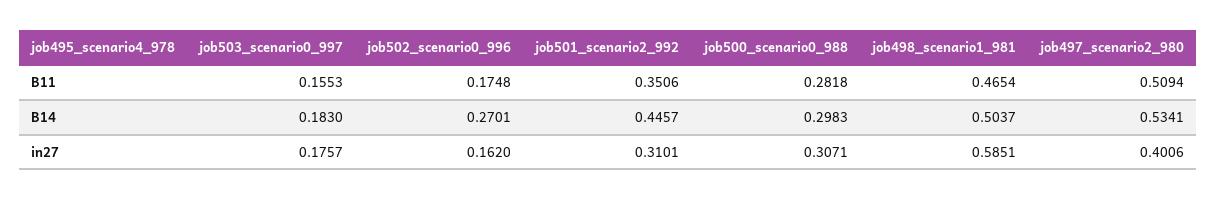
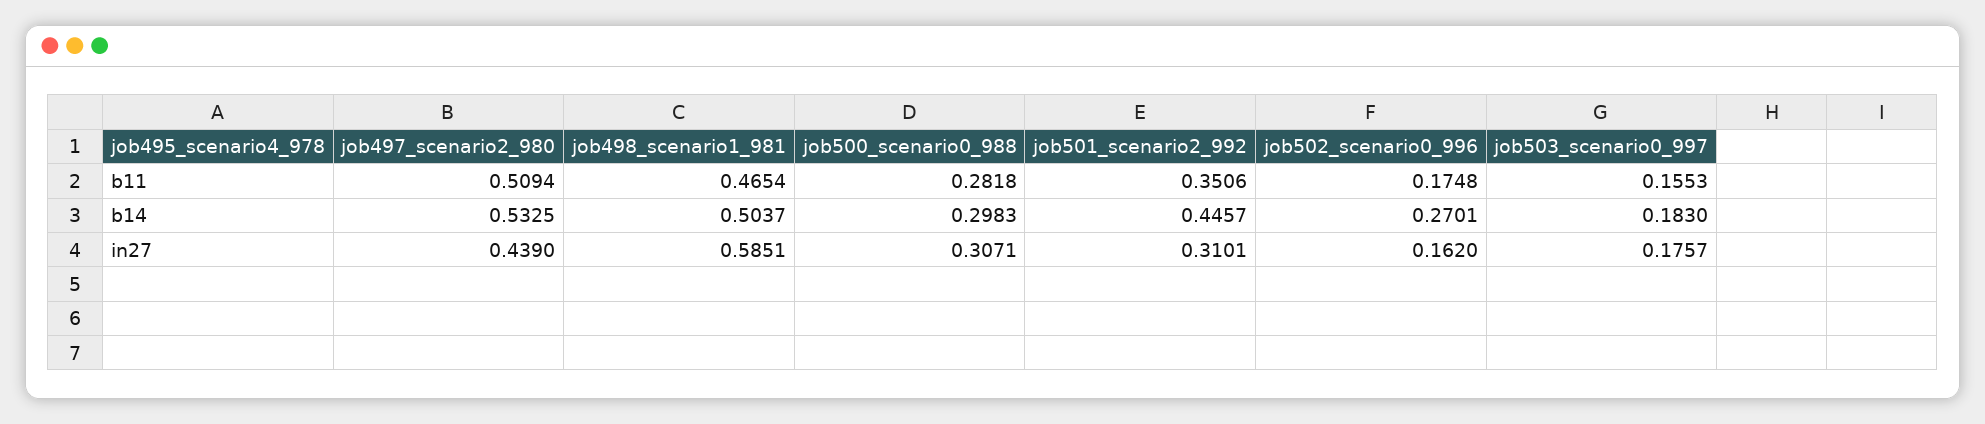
job497_scenario2_980, B14: 0.5341 -> 0.5325
job497_scenario2_980, in27: 0.4006 -> 0.439

